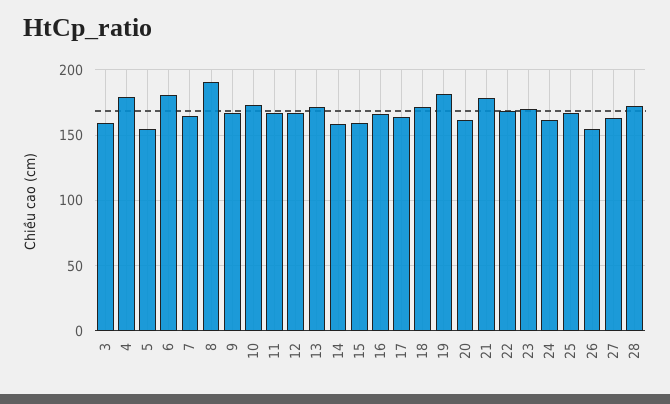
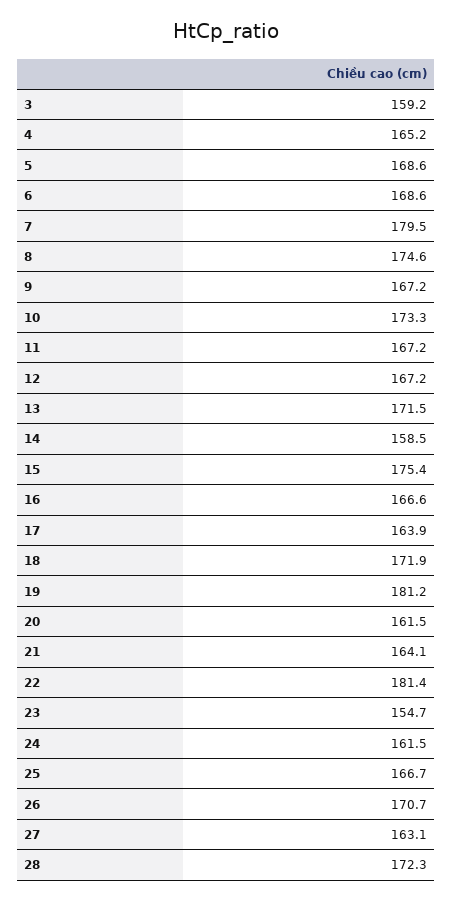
4: 180 -> 165.2
5: 155 -> 168.6
6: 180 -> 168.6
7: 165 -> 179.5
8: 190 -> 174.6
15: 160 -> 175.4
21: 180 -> 164.1
22: 170 -> 181.4
23: 170 -> 154.7
26: 155 -> 170.7

